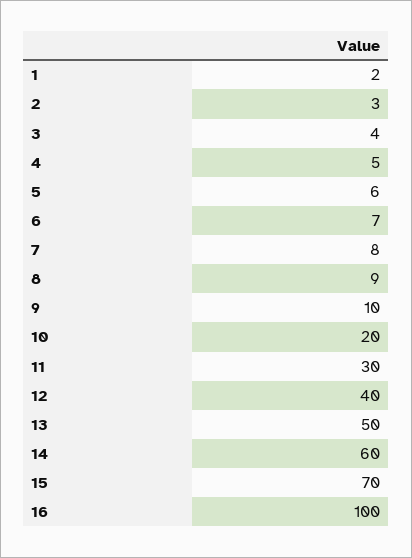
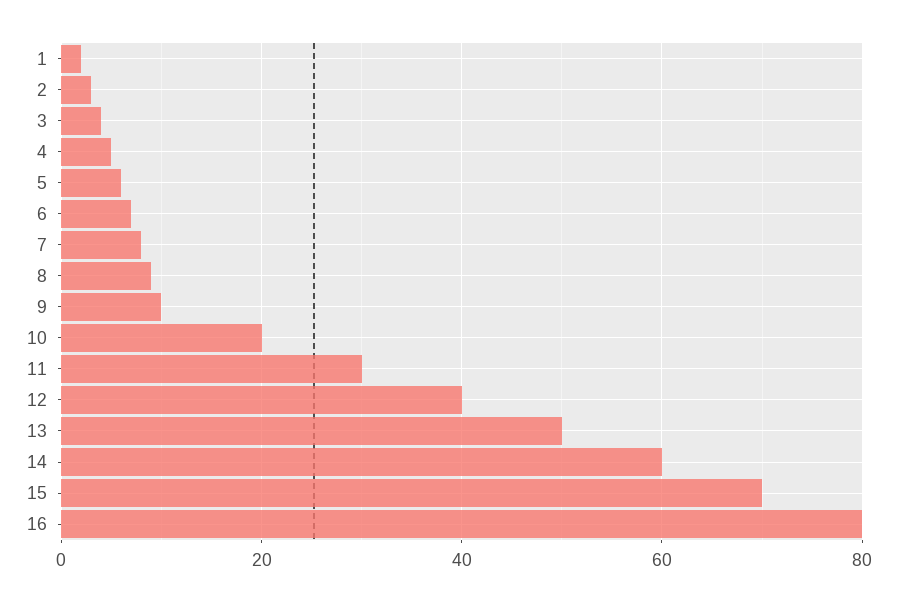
16: 100 -> 80

